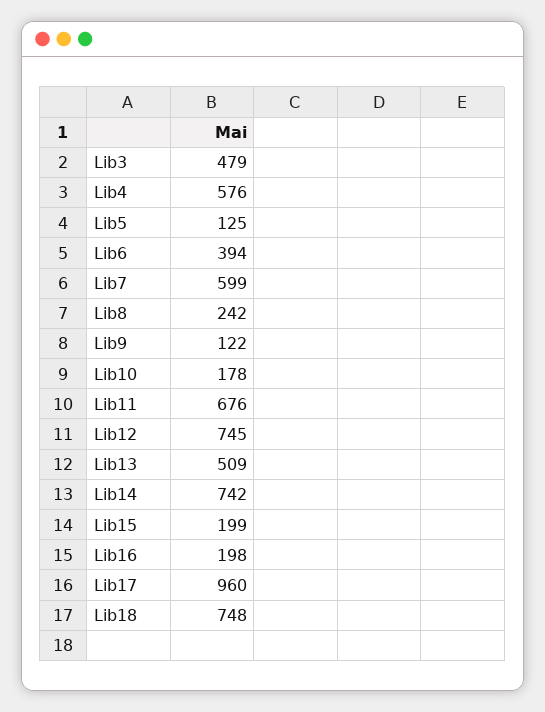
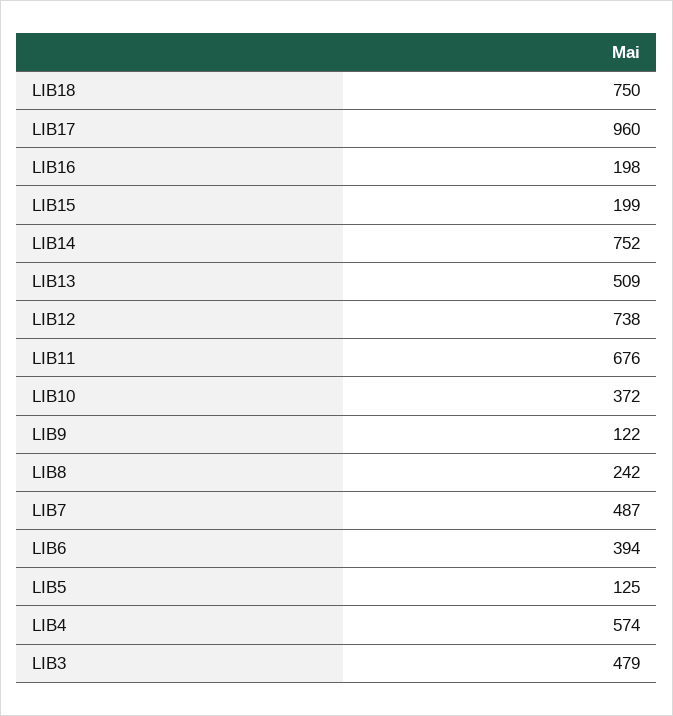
Lib4: 576 -> 574
Lib7: 599 -> 487
Lib10: 178 -> 372
Lib12: 745 -> 738
Lib14: 742 -> 752
Lib18: 748 -> 750

